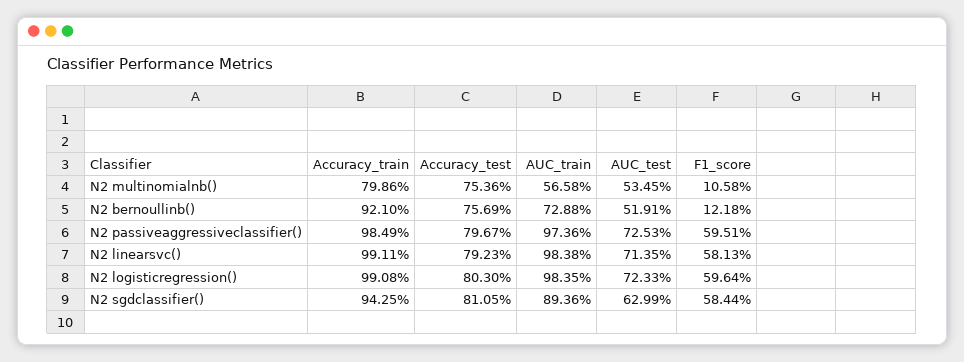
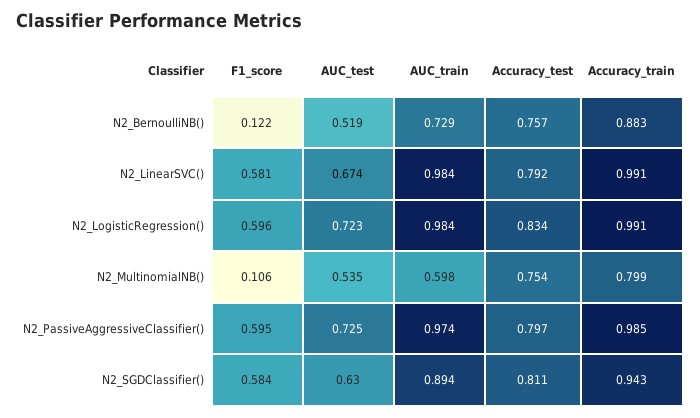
AUC_train, N2 multinomialnb(): 0.5658 -> 0.598
Accuracy_train, N2 bernoullinb(): 0.921 -> 0.883
AUC_test, N2 linearsvc(): 0.7135 -> 0.674
Accuracy_test, N2 logisticregression(): 0.803 -> 0.834

